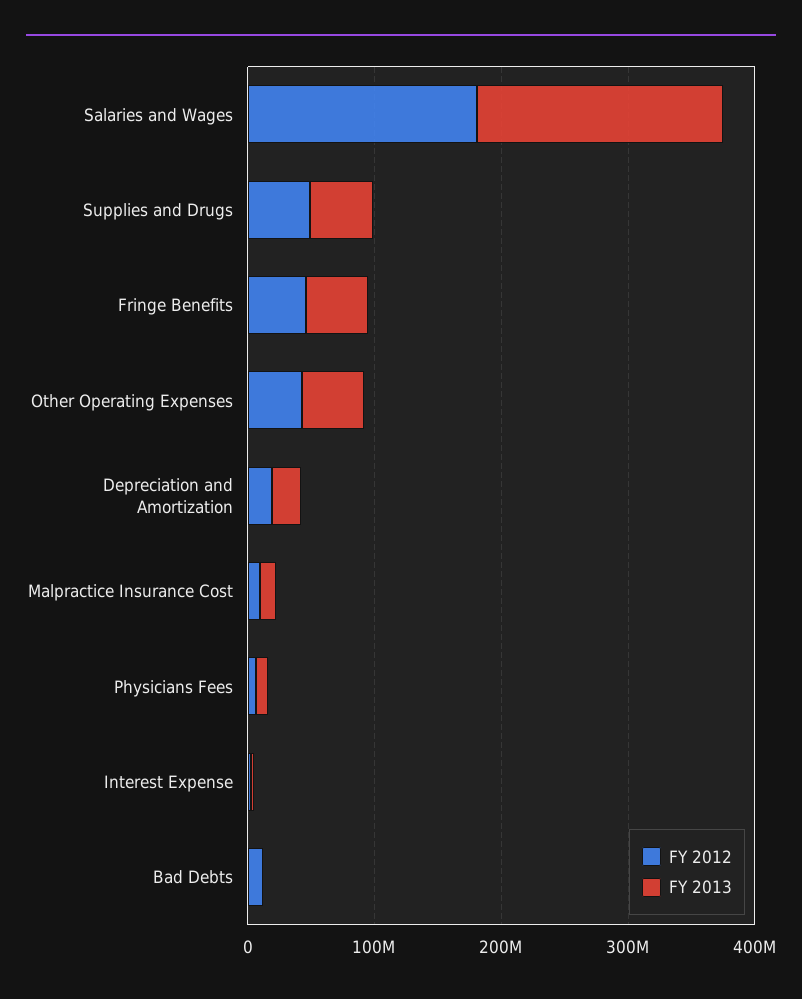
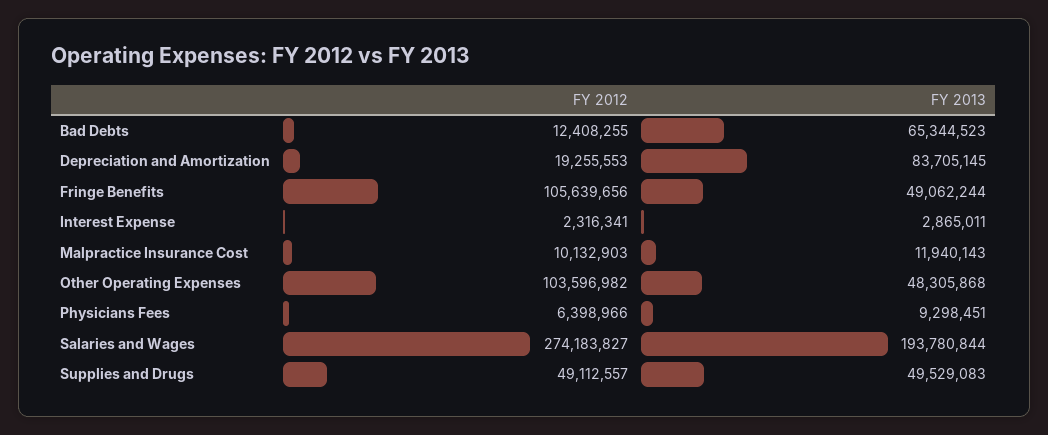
FY 2012, Salaries and Wages: 180000000 -> 274183827
FY 2012, Fringe Benefits: 40000000 -> 105639656
FY 2012, Other Operating Expenses: 40000000 -> 103596982
FY 2013, Depreciation and Amortization: 20000000 -> 83705145
FY 2013, Bad Debts: 0 -> 65344523

